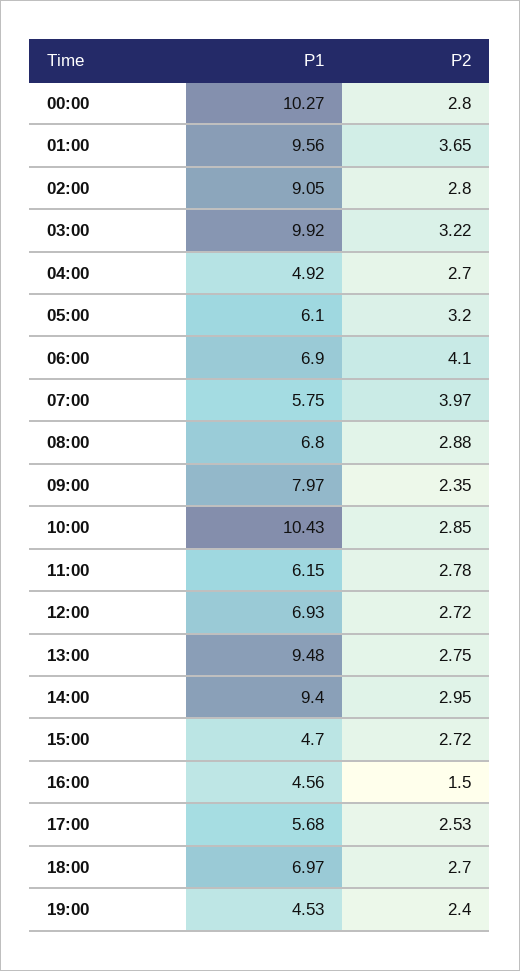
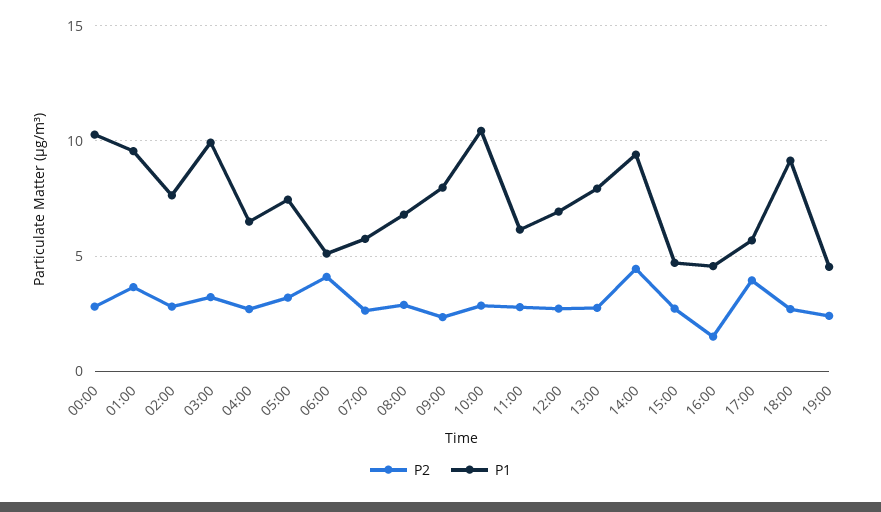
P1, 02:00: 9.05 -> 7.5
P1, 04:00: 4.92 -> 6.5
P1, 05:00: 6.1 -> 7.5
P1, 06:00: 6.9 -> 5
P2, 07:00: 3.97 -> 2.5
P1, 13:00: 9.48 -> 8
P2, 14:00: 2.95 -> 4.5
P2, 17:00: 2.53 -> 4
P1, 18:00: 6.97 -> 9

